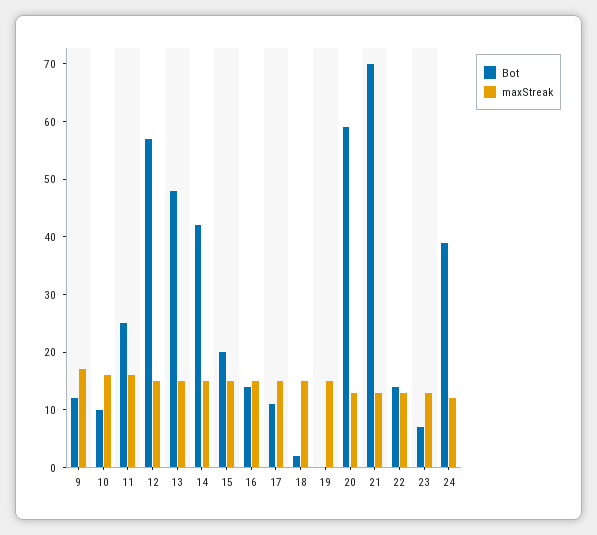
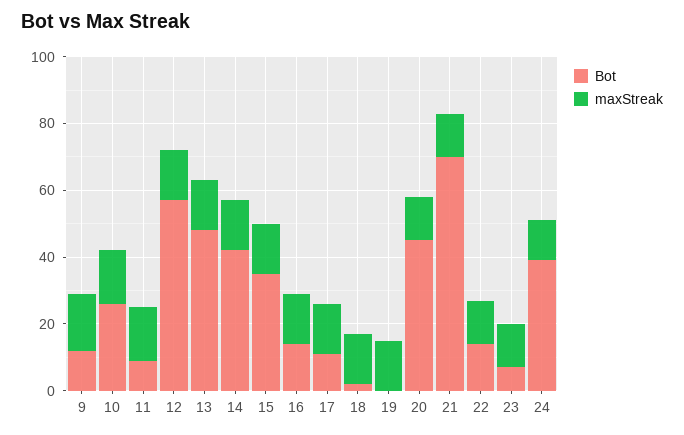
Bot, 10: 10 -> 25
Bot, 11: 25 -> 10
Bot, 15: 20 -> 35
Bot, 20: 60 -> 45

